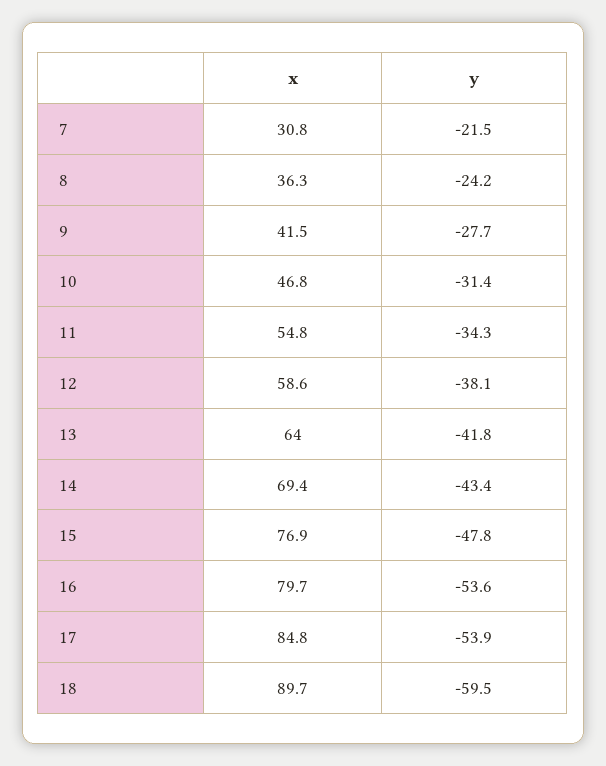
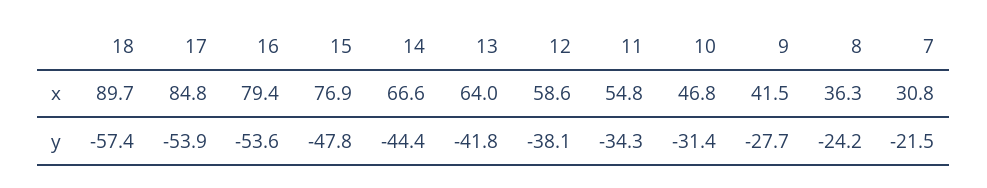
x, 14: 69.4 -> 66.6
y, 14: -43.4 -> -44.4
x, 16: 79.7 -> 79.4
y, 18: -59.5 -> -57.4

